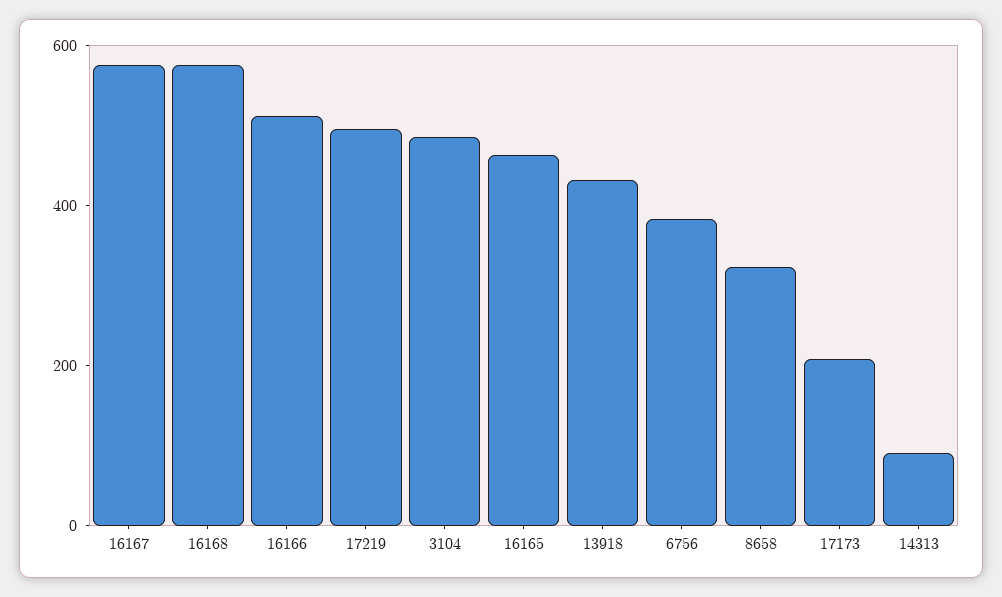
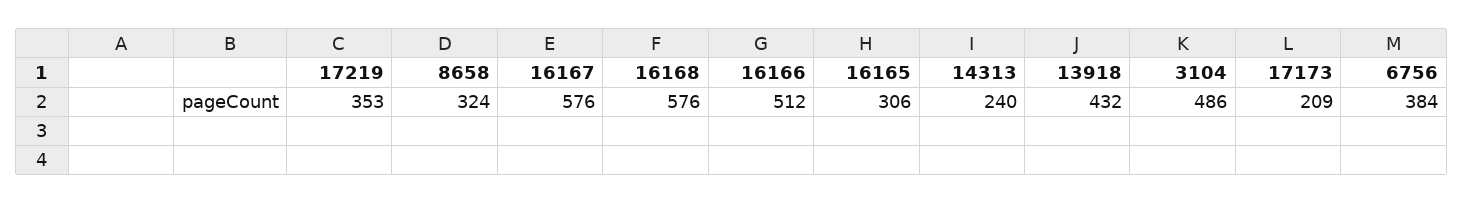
17219: 500 -> 353
16165: 450 -> 306
14313: 100 -> 240

